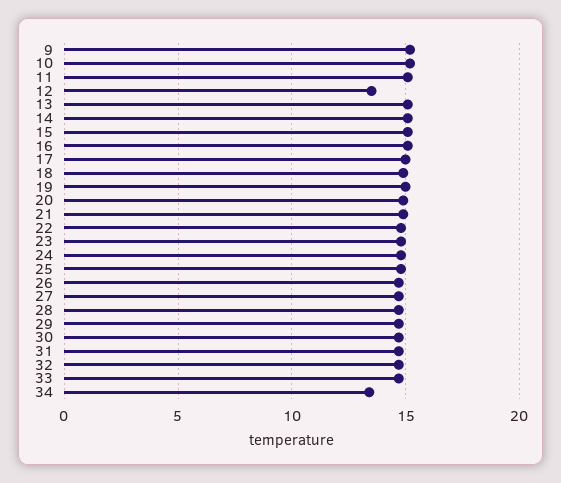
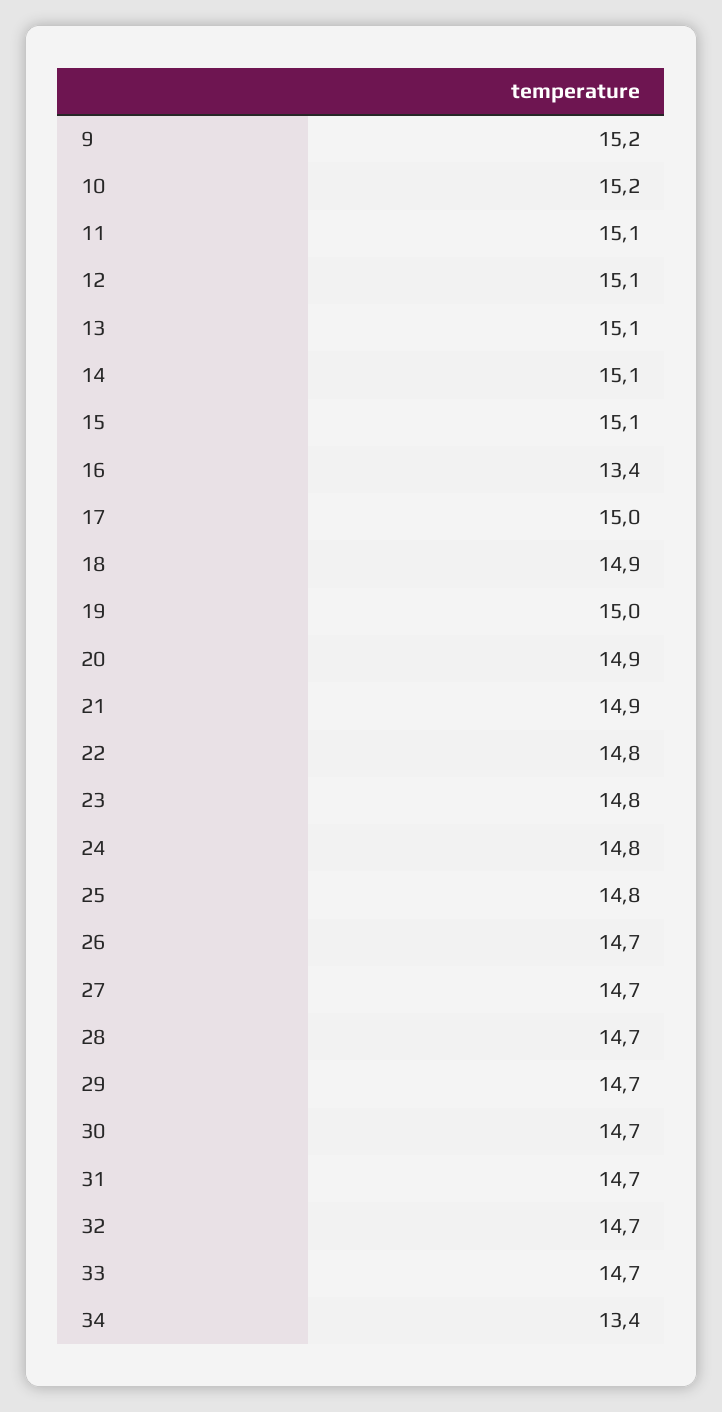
12: 13.5 -> 15.1
16: 15 -> 13.4

